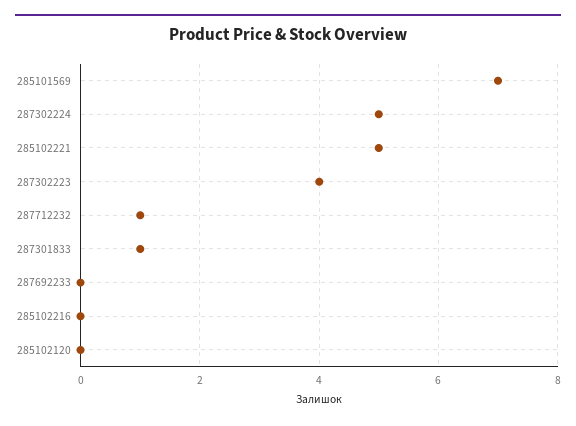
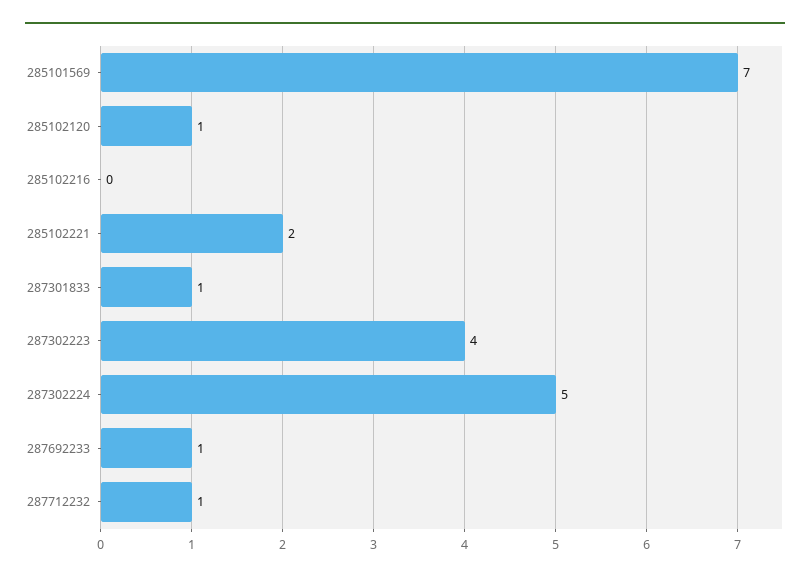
285102221: 5 -> 2
287692233: 0 -> 1
285102120: 0 -> 1

